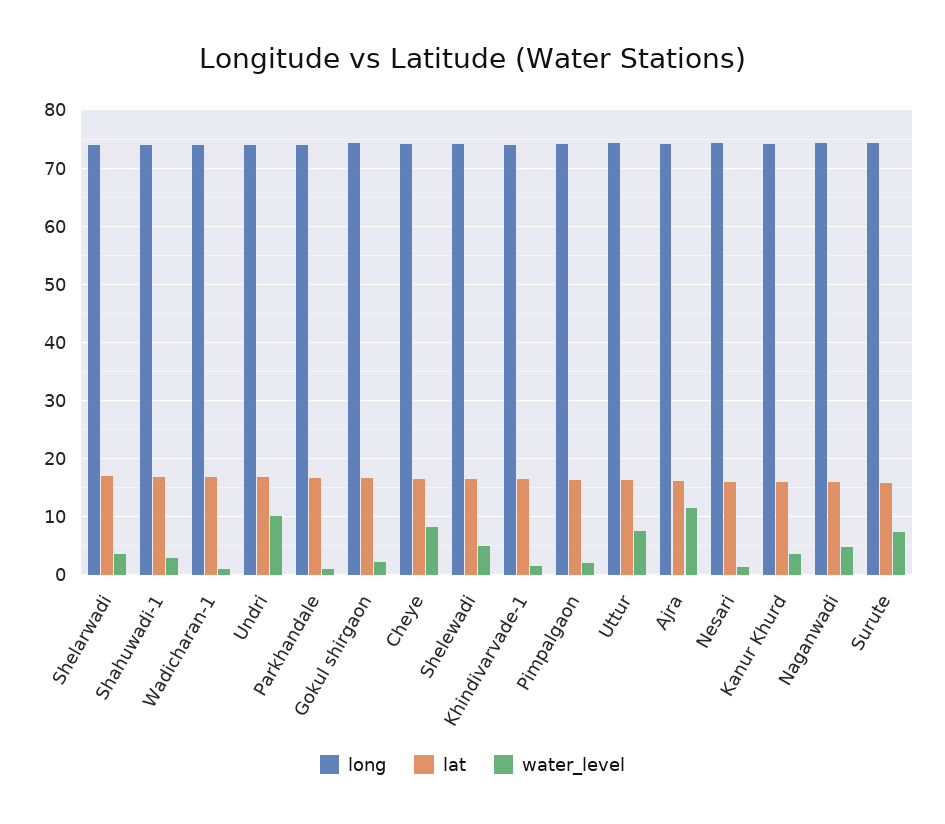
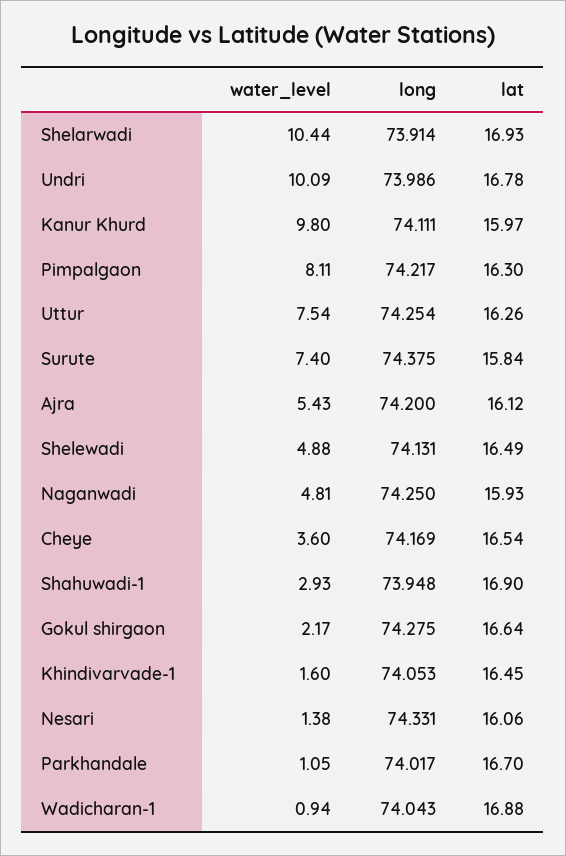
water_level, Shelarwadi: 4 -> 10.44
water_level, Cheye: 8 -> 3.6
water_level, Pimpalgaon: 2 -> 8.11
water_level, Ajra: 12 -> 5.43
water_level, Kanur Khurd: 4 -> 9.8

